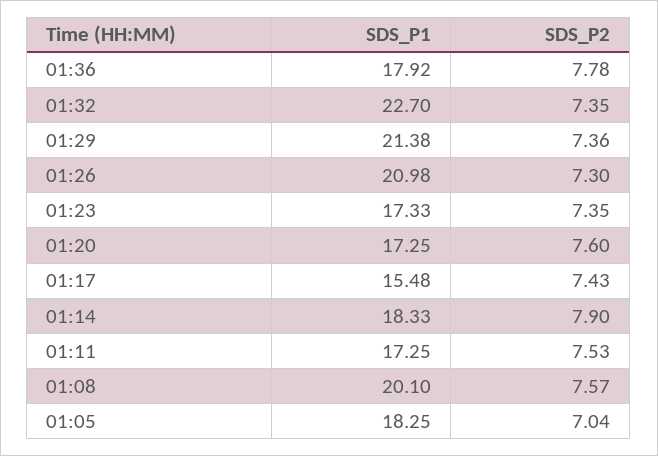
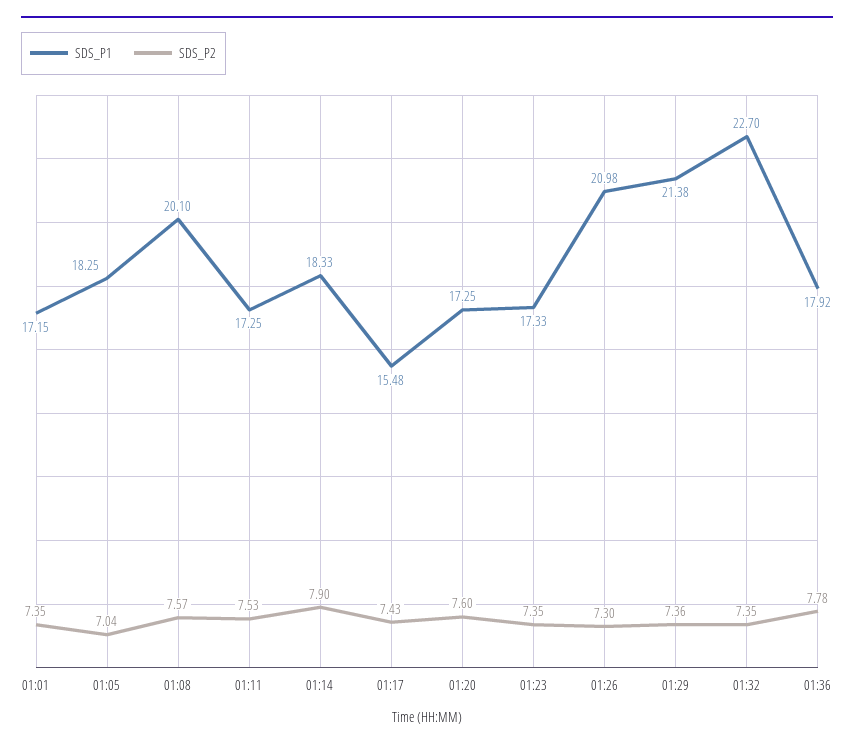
SDS_P1, 01:01: none -> 17.15
SDS_P2, 01:01: none -> 7.35

